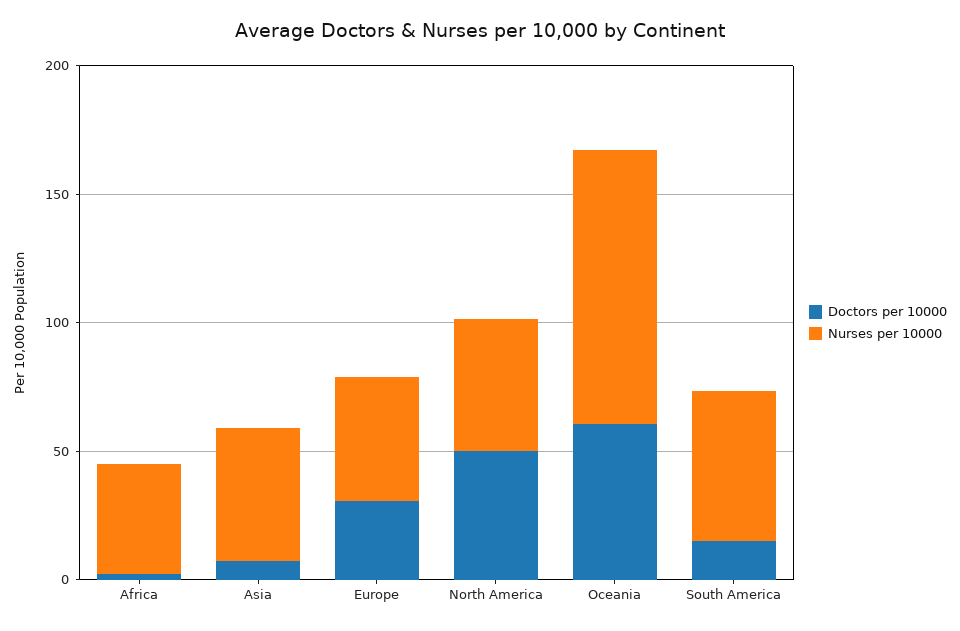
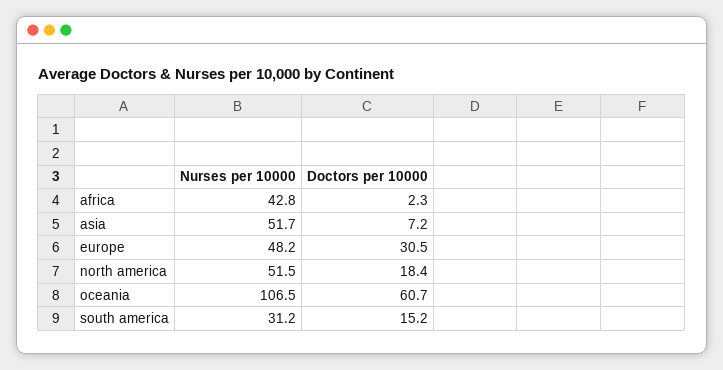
Doctors per 10000, North America: 50 -> 18.4
Nurses per 10000, South America: 60 -> 31.2

